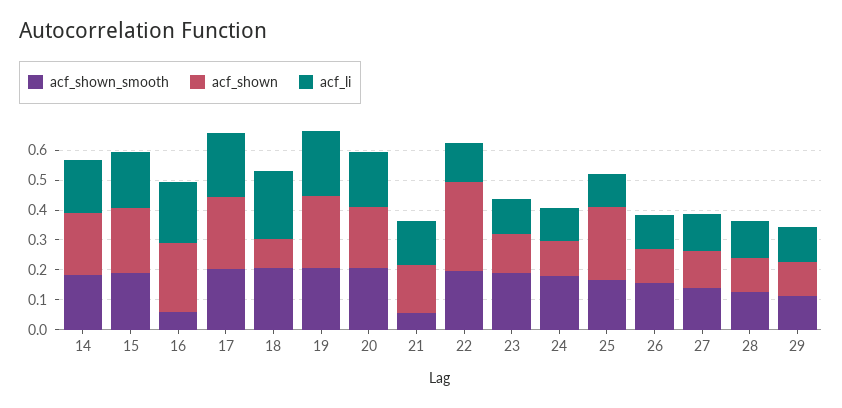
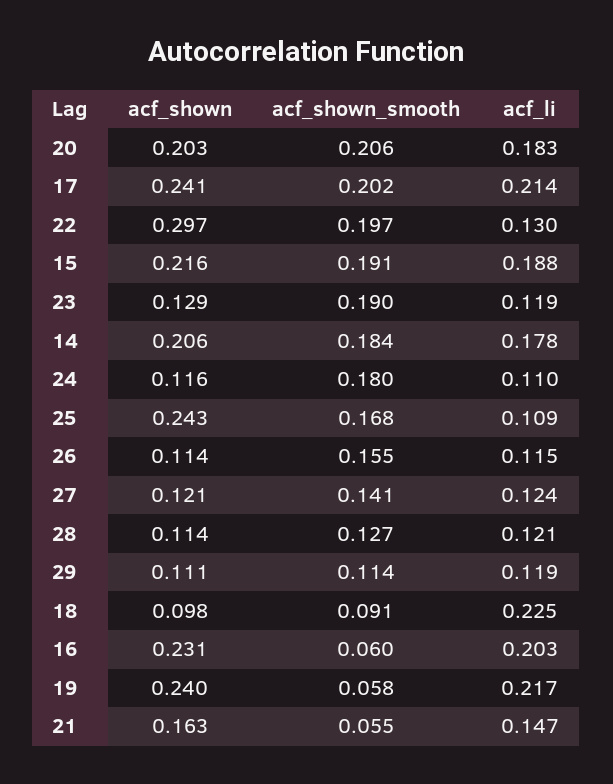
acf_shown_smooth, 18: 0.2 -> 0.091
acf_shown_smooth, 19: 0.2 -> 0.058

